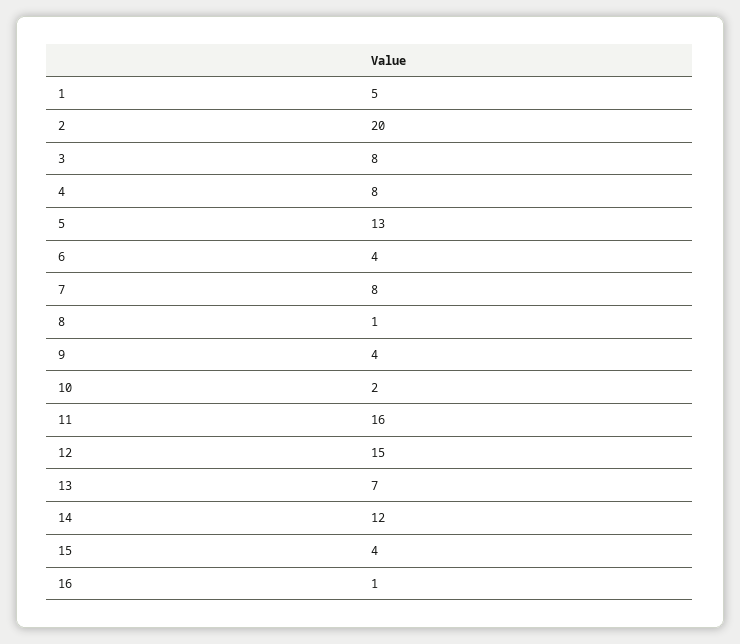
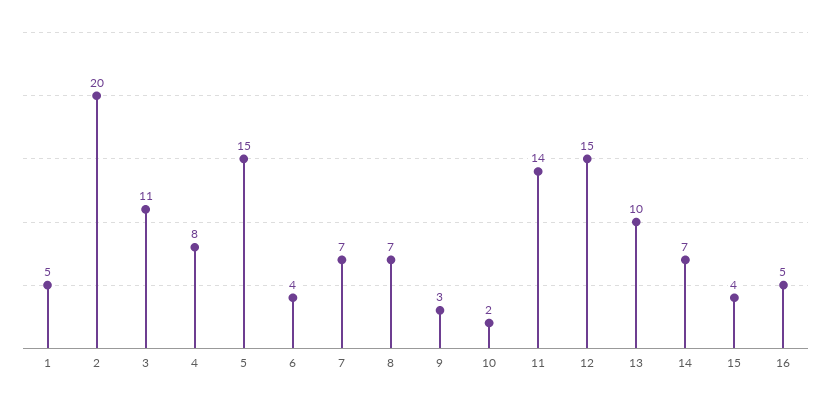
3: 8 -> 11
5: 13 -> 15
7: 8 -> 7
8: 1 -> 7
9: 4 -> 3
11: 16 -> 14
13: 7 -> 10
14: 12 -> 7
16: 1 -> 5

